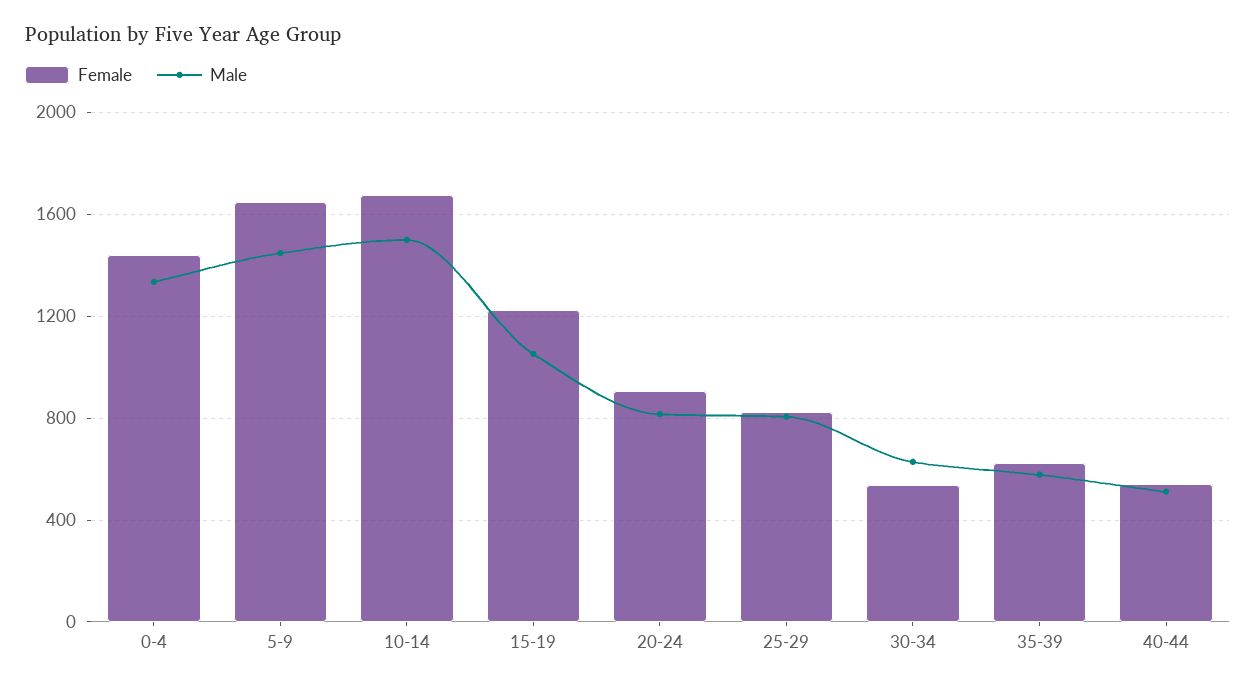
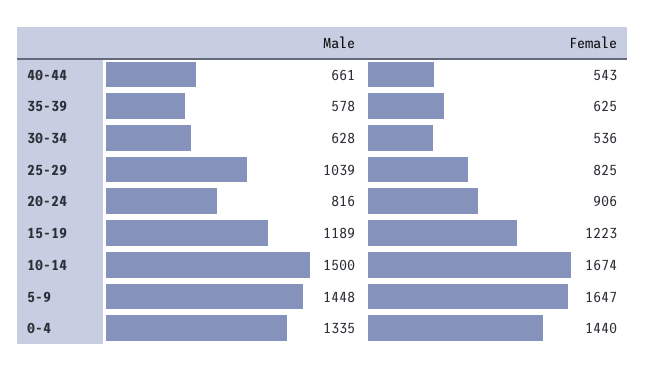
Male, 15-19: 1050 -> 1189
Male, 25-29: 800 -> 1039
Male, 40-44: 500 -> 661

